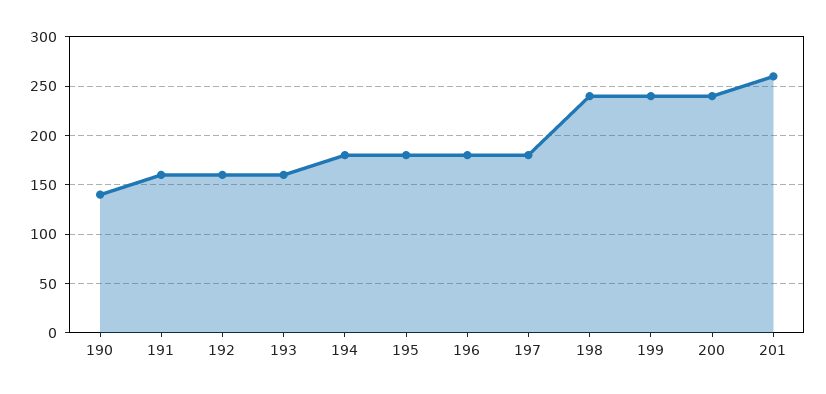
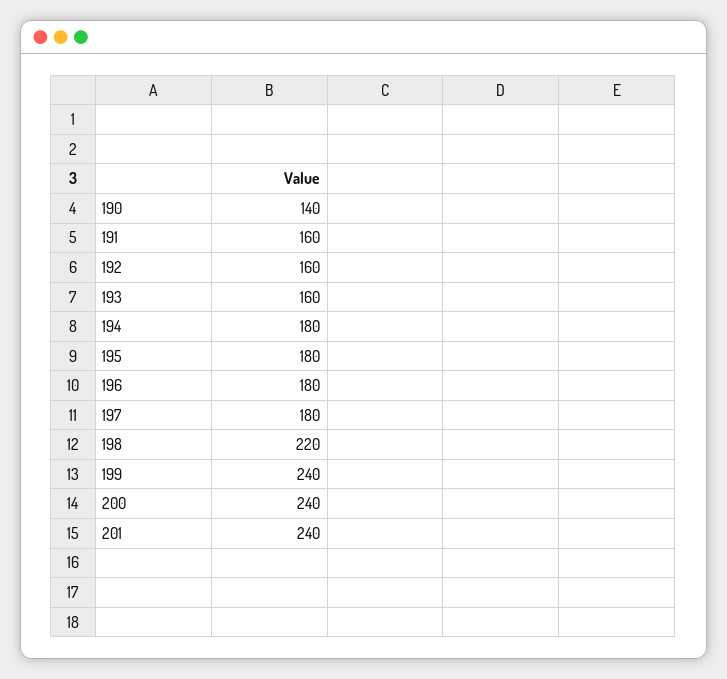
198: 240 -> 220
201: 260 -> 240

